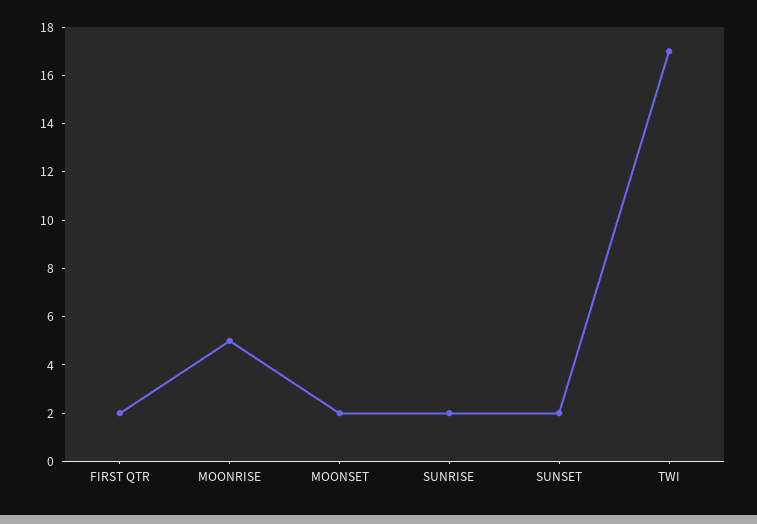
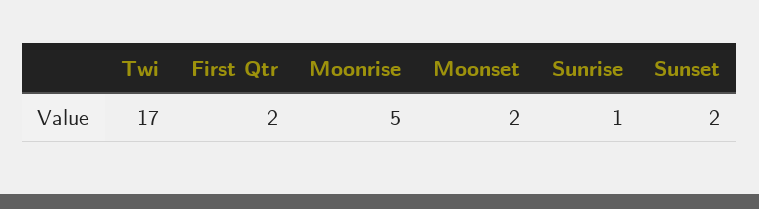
SUNRISE: 2 -> 1

